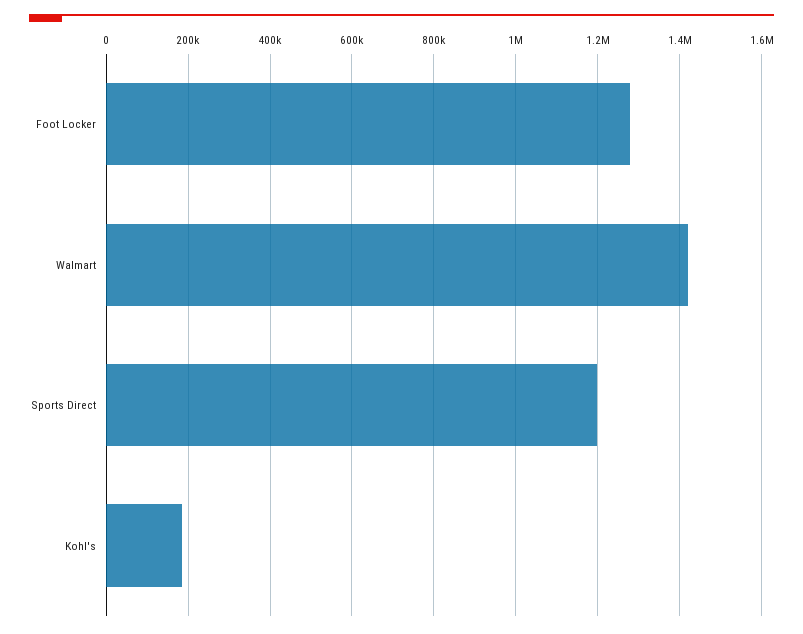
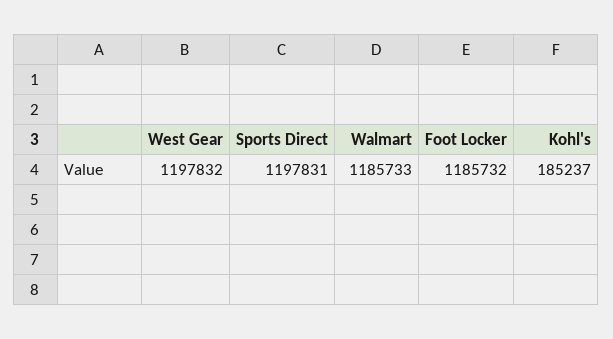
Foot Locker: 1280000 -> 1185732
Walmart: 1420000 -> 1185733
West Gear: none -> 1197832

